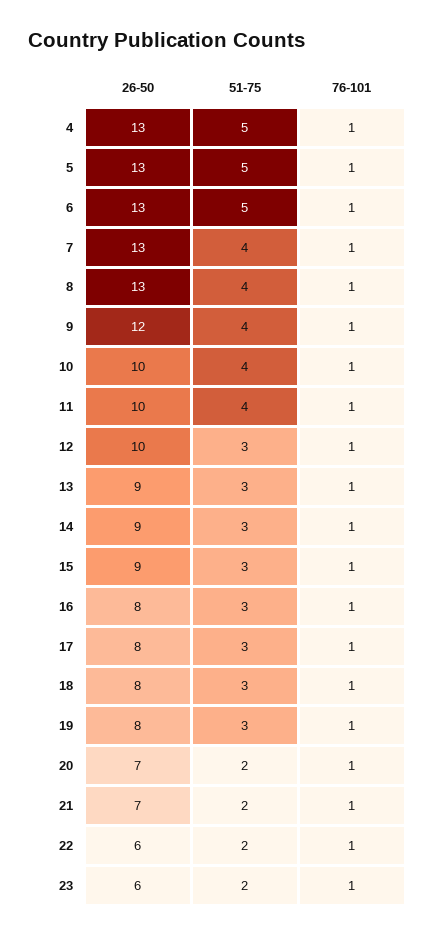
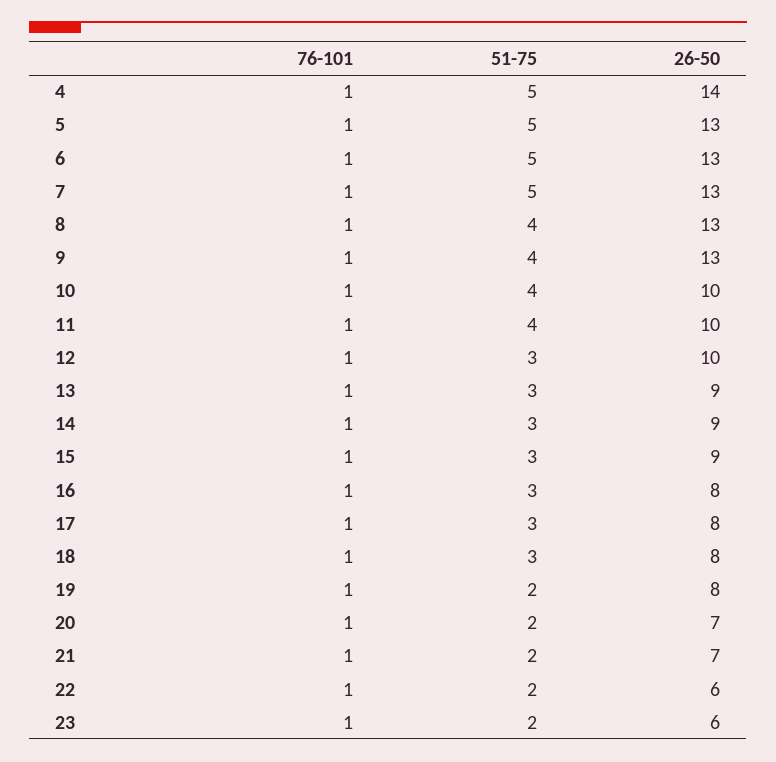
26-50, 4: 13 -> 14
51-75, 7: 4 -> 5
26-50, 9: 12 -> 13
51-75, 19: 3 -> 2

